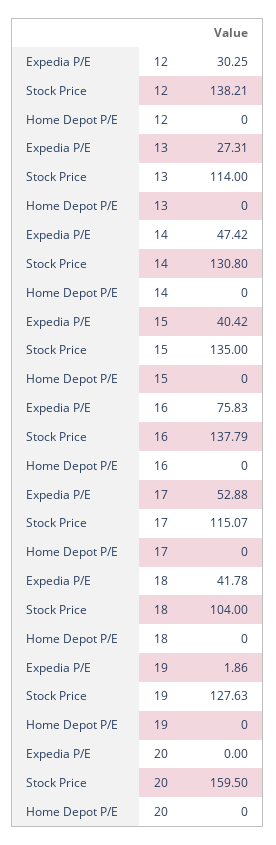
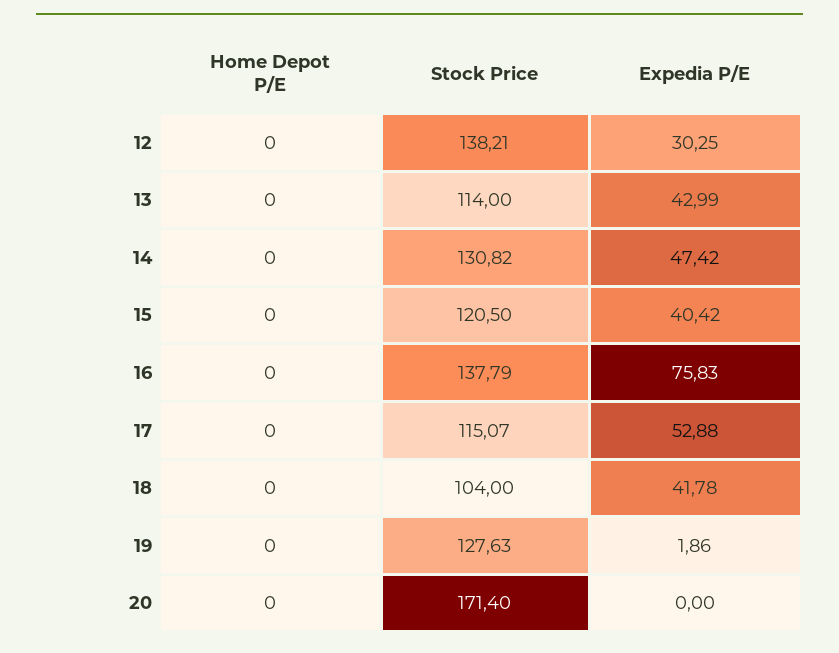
Expedia P/E, 13: 27.31 -> 42.99
Stock Price, 14: 130.8 -> 130.82
Stock Price, 15: 135 -> 120.5
Stock Price, 20: 159.5 -> 171.4

